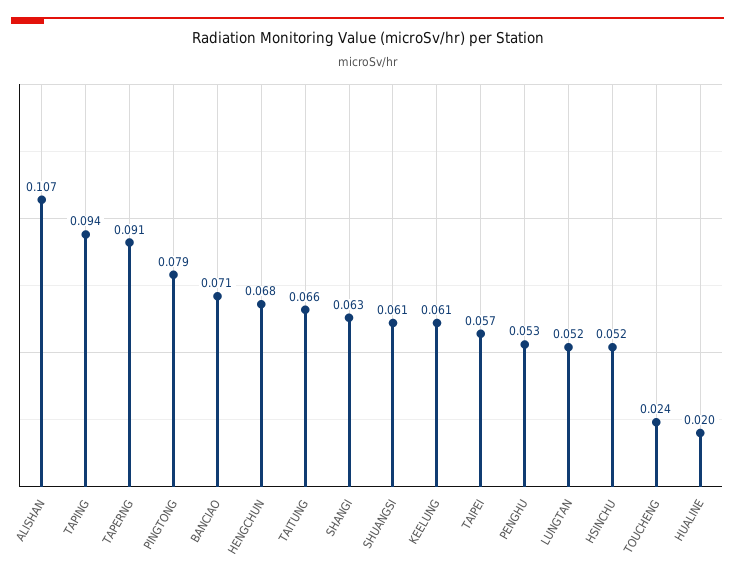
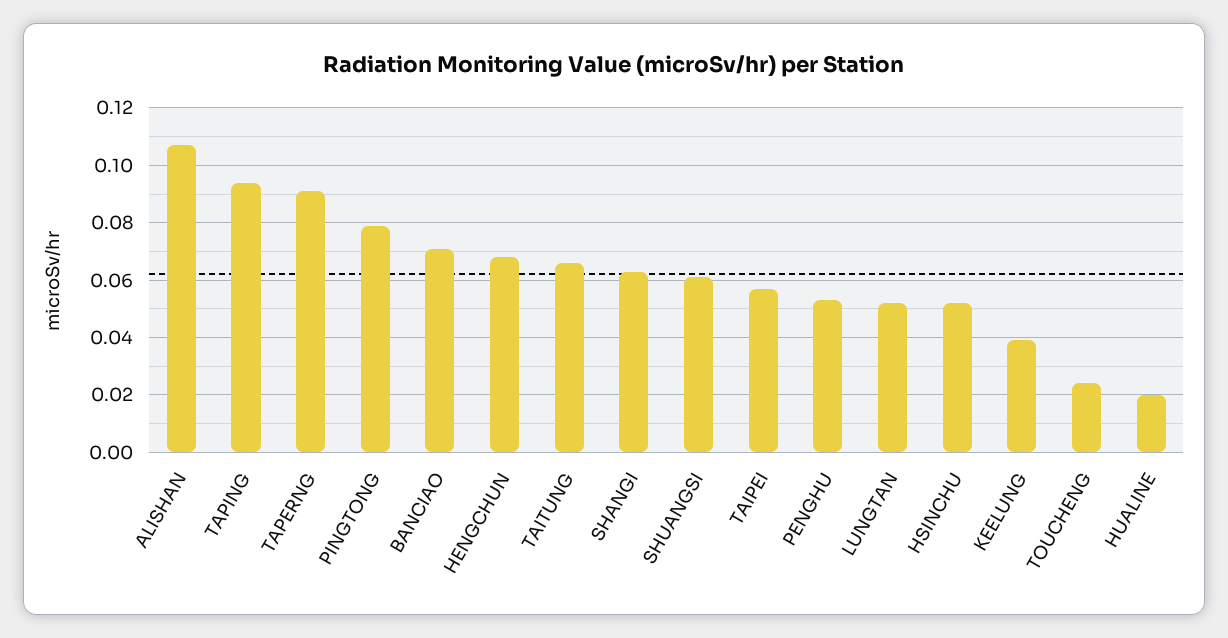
KEELUNG: 0.061 -> 0.04

